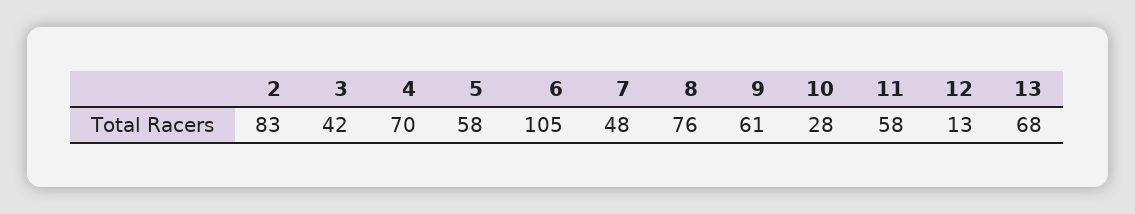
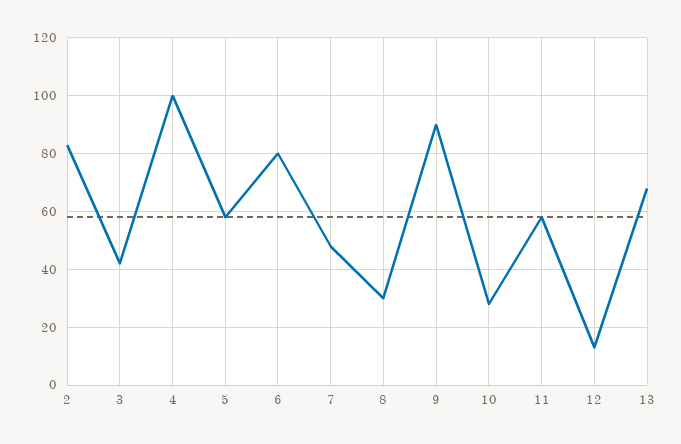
4: 70 -> 100
6: 105 -> 80
8: 76 -> 30
9: 61 -> 90

